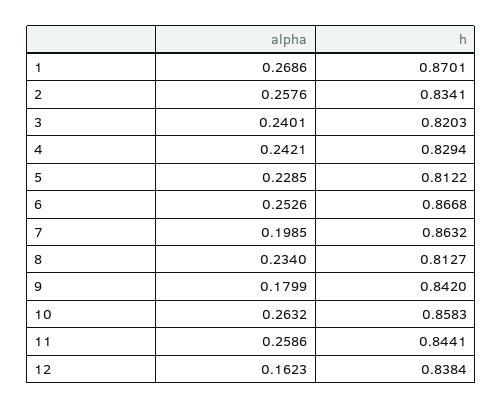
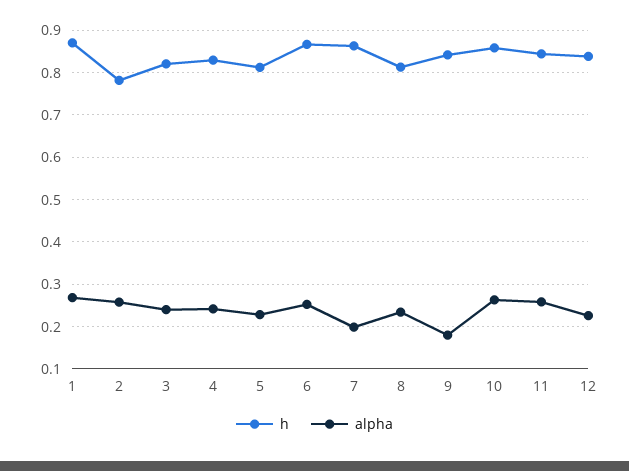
h, 2: 0.8341 -> 0.78
alpha, 12: 0.1623 -> 0.22

